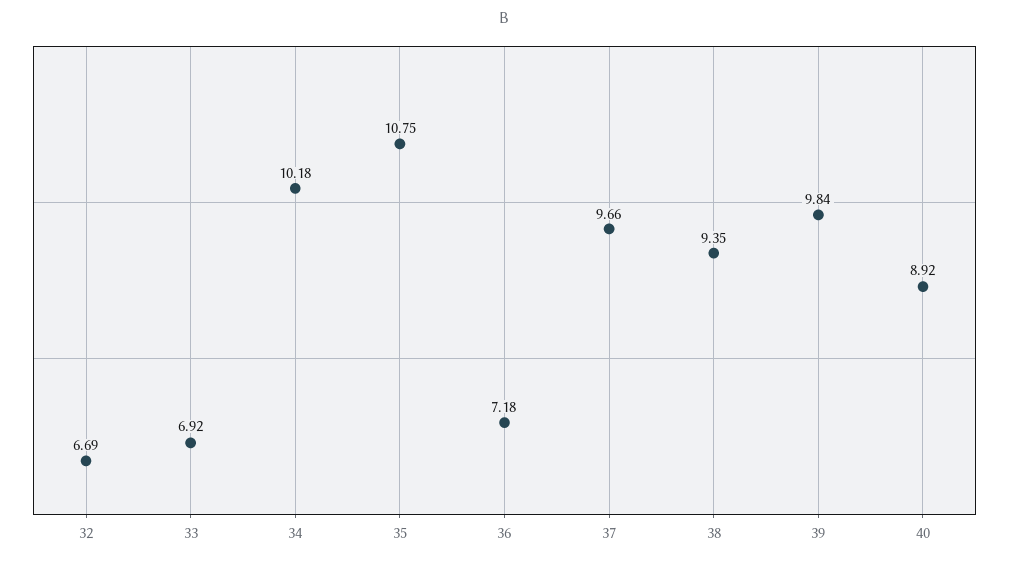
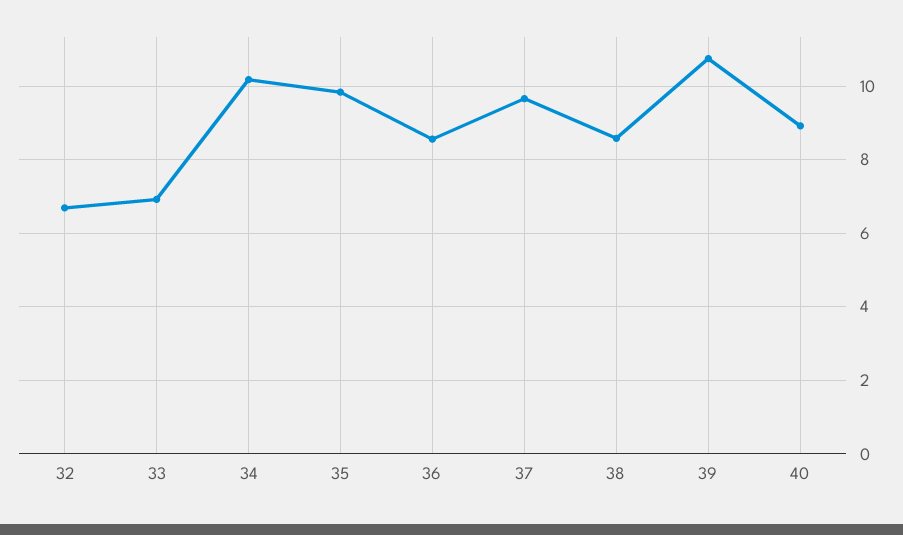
35: 10.75 -> 9.8
36: 7.18 -> 8.6
38: 9.35 -> 8.6
39: 9.84 -> 10.8

